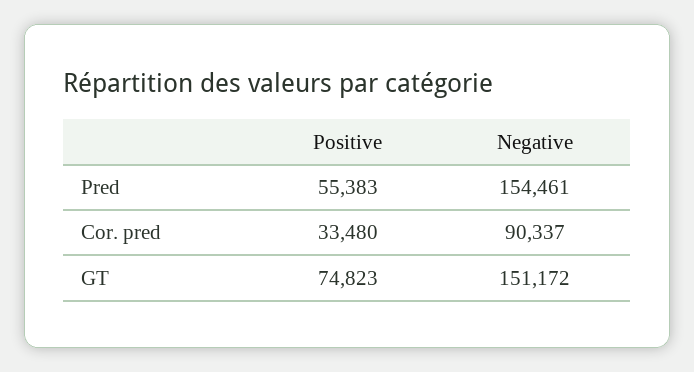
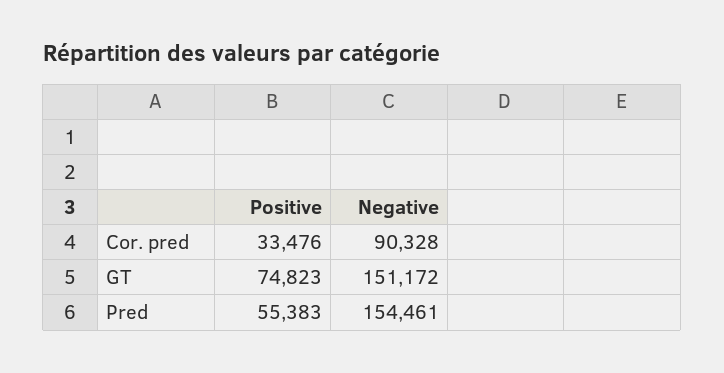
Positive, Cor. pred: 33480 -> 33476
Negative, Cor. pred: 90337 -> 90328

